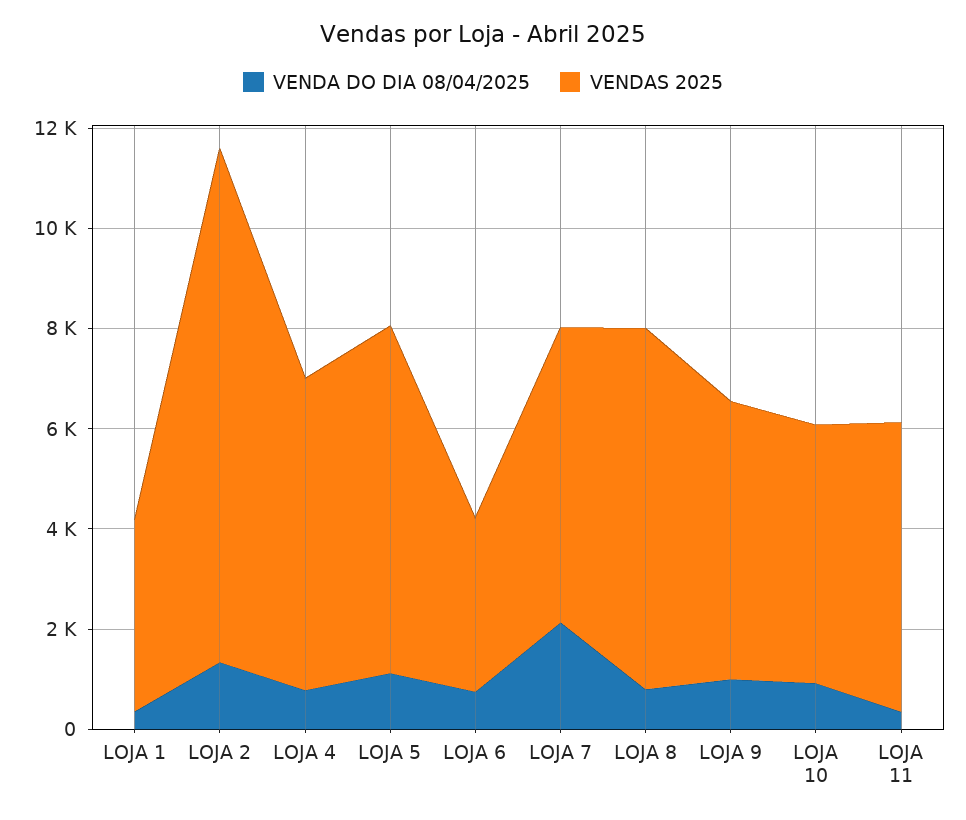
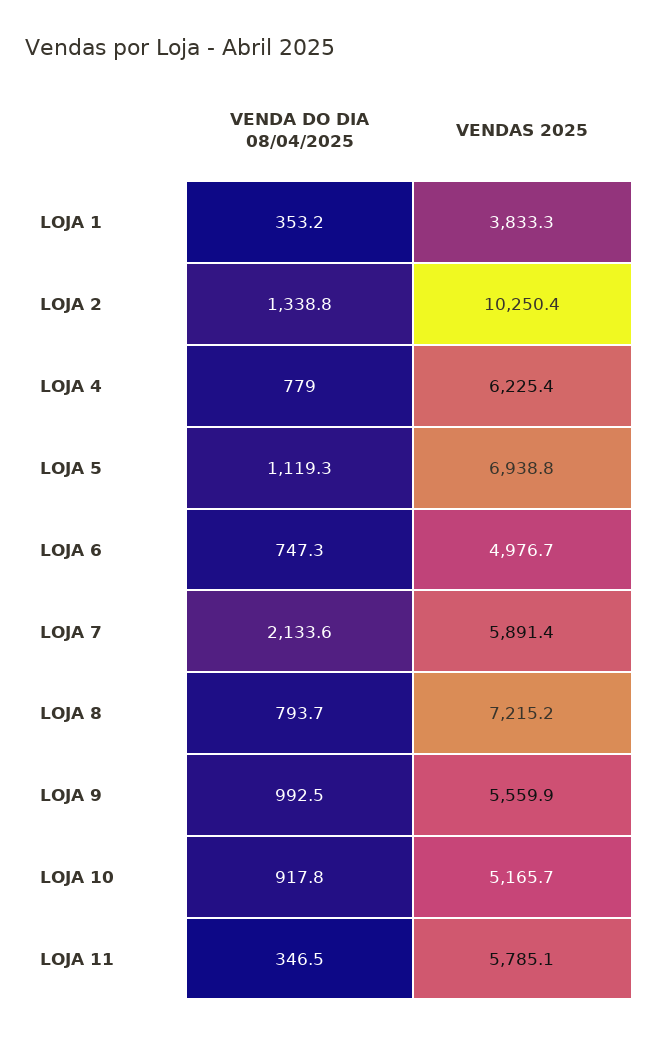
VENDAS 2025, LOJA 6: 3500 -> 4976.7

